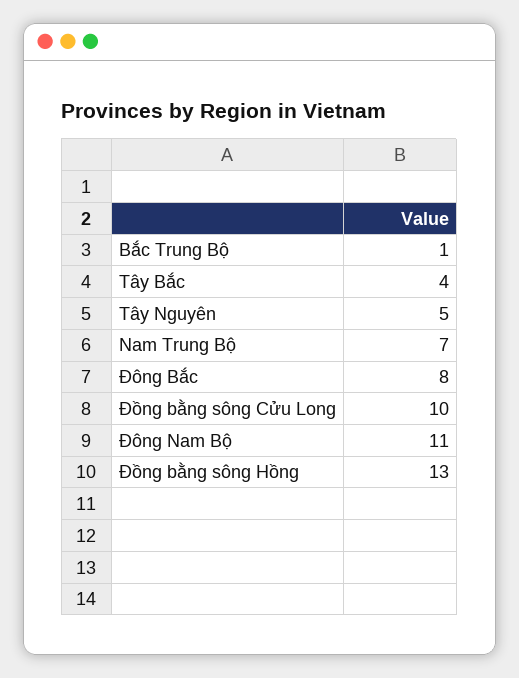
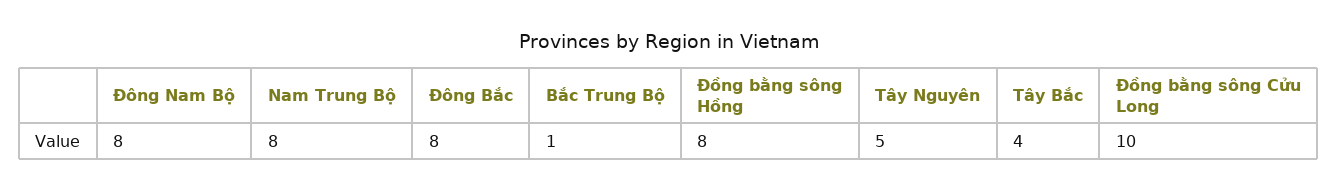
Nam Trung Bộ: 7 -> 8
Đông Nam Bộ: 11 -> 8
Đồng bằng sông Hồng: 13 -> 8

